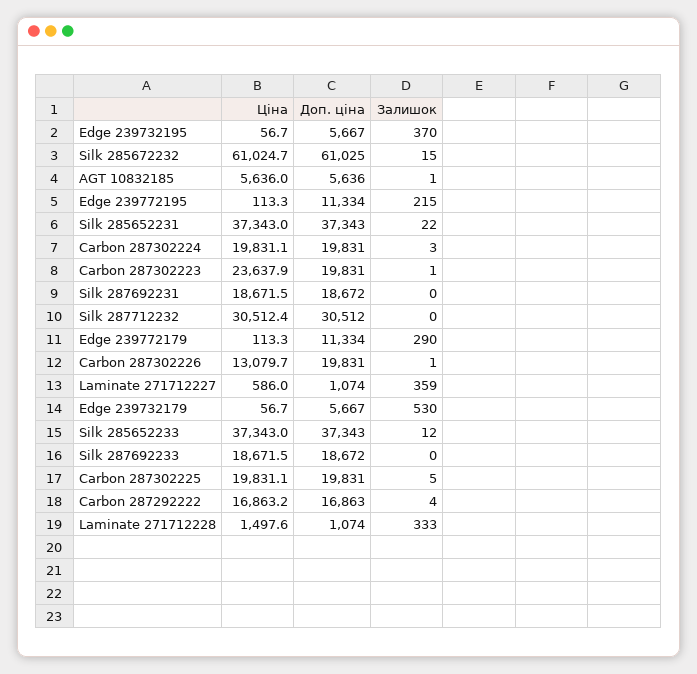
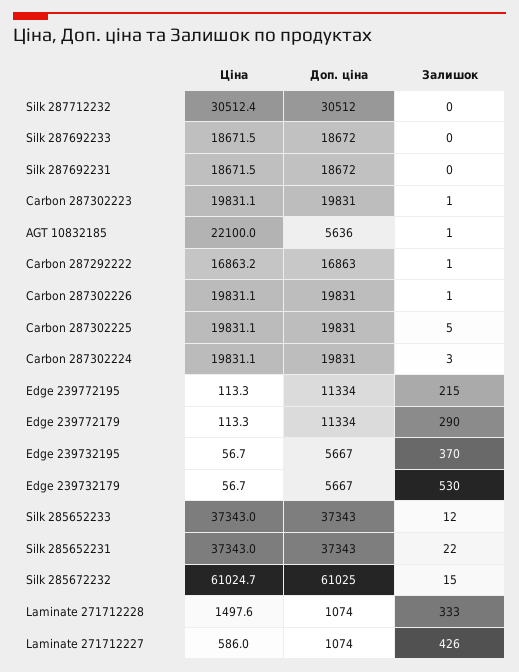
Ціна, AGT 10832185: 5636 -> 22100
Ціна, Carbon 287302223: 23637.9 -> 19831.1
Ціна, Carbon 287302226: 13079.7 -> 19831.1
Залишок, Laminate 271712227: 359 -> 426
Залишок, Carbon 287292222: 4 -> 1

